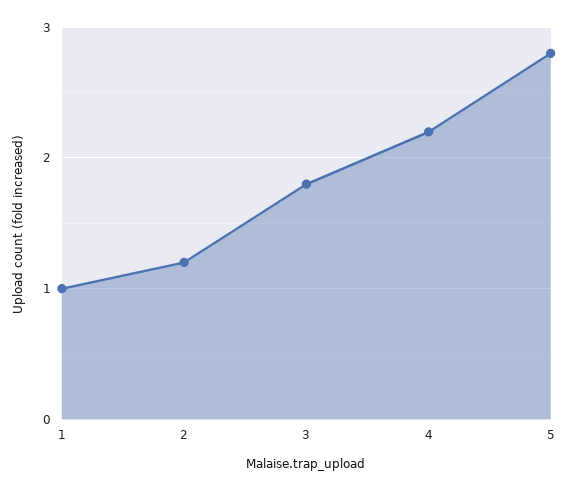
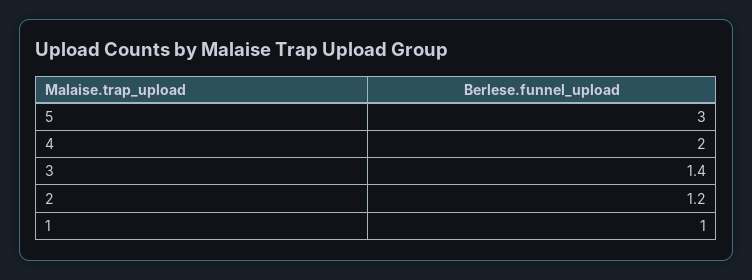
3: 1.8 -> 1.4
4: 2.2 -> 2
5: 2.8 -> 3

